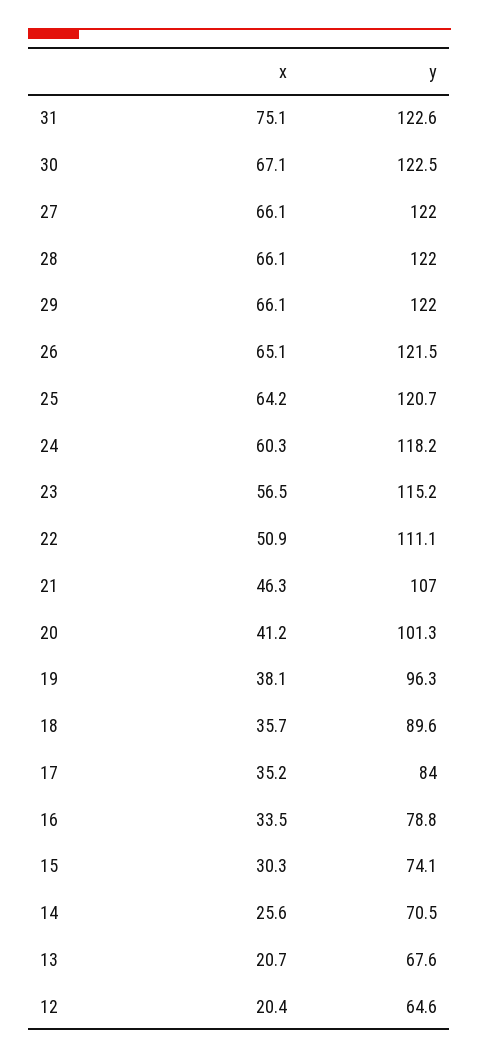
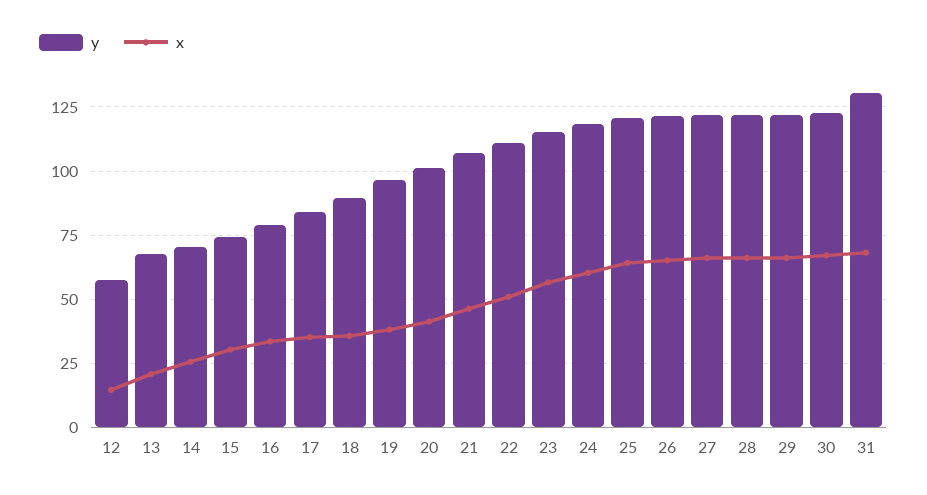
x, 31: 75.1 -> 67.5
y, 31: 122.6 -> 130
x, 12: 20.4 -> 15
y, 12: 64.6 -> 57.5

